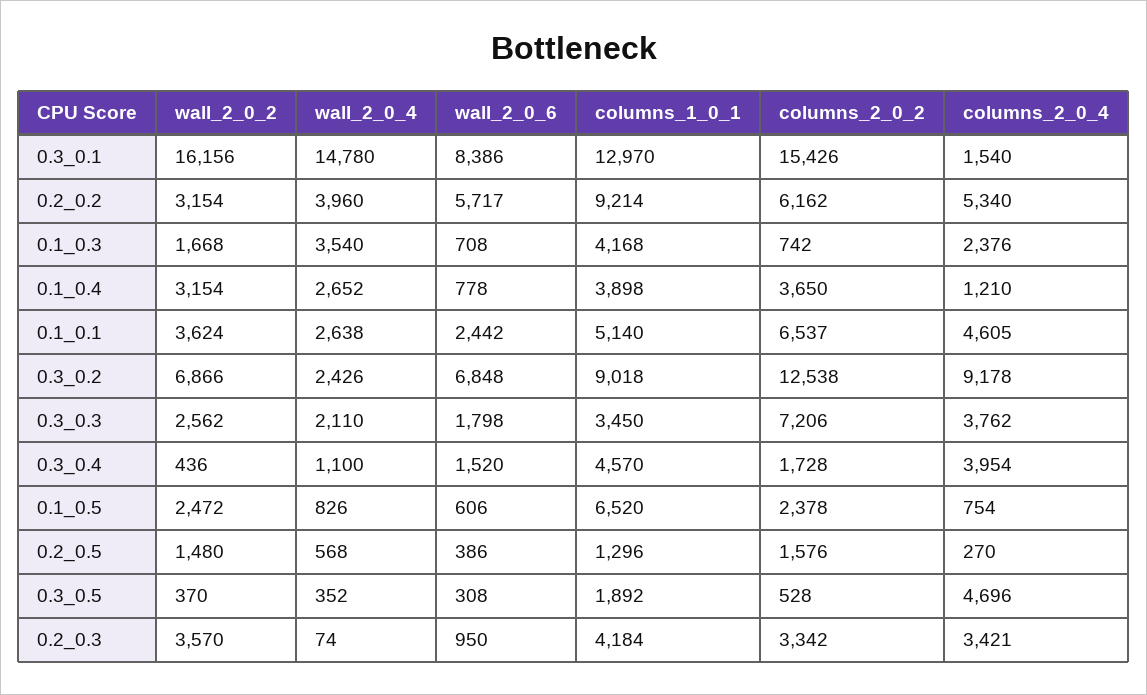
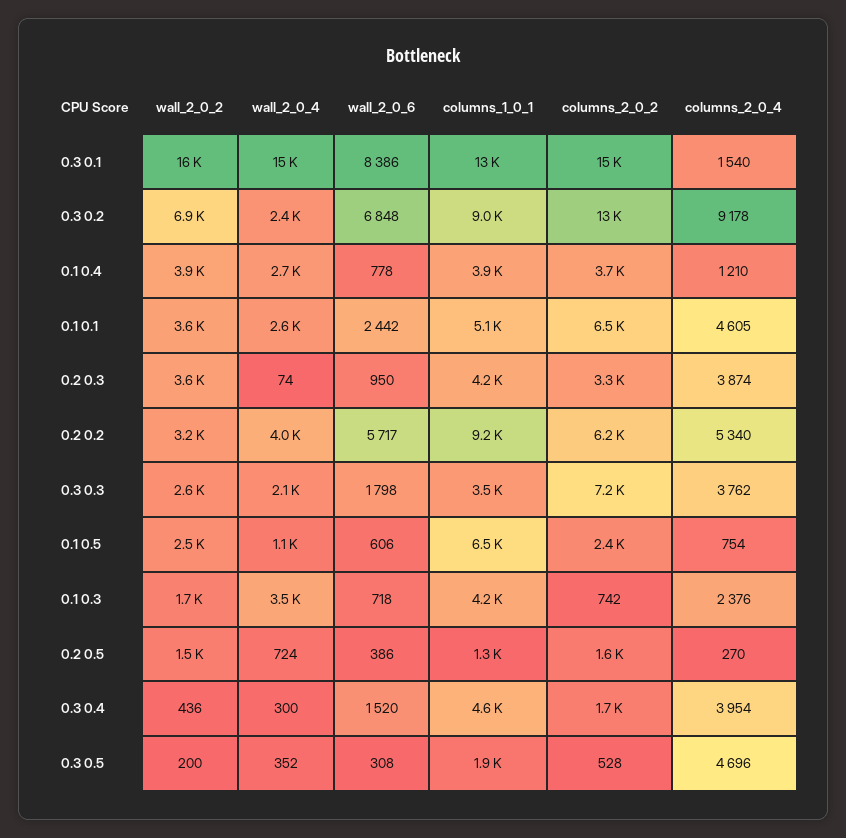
wall_2_0_6, 0.1_0.3: 708 -> 718
wall_2_0_2, 0.1_0.4: 3154 -> 3900
wall_2_0_4, 0.3_0.4: 1100 -> 300
wall_2_0_4, 0.1_0.5: 826 -> 1100
wall_2_0_4, 0.2_0.5: 568 -> 724
wall_2_0_2, 0.3_0.5: 370 -> 200
columns_2_0_4, 0.2_0.3: 3421 -> 3874

